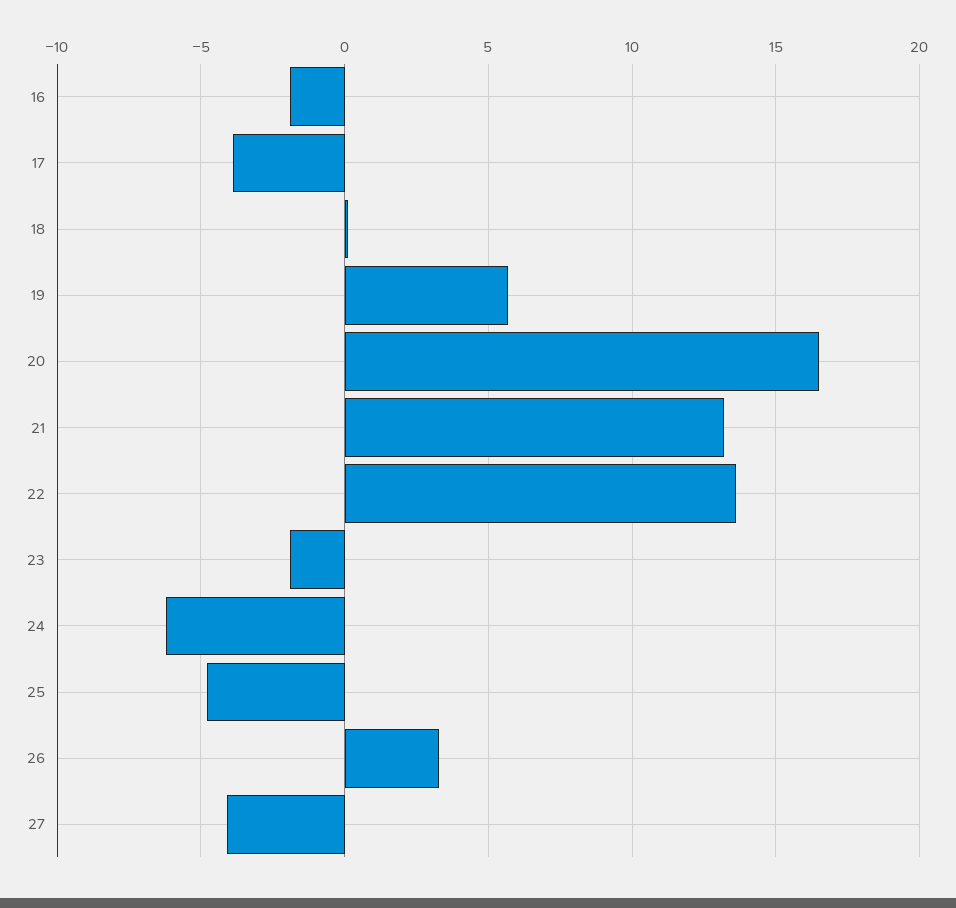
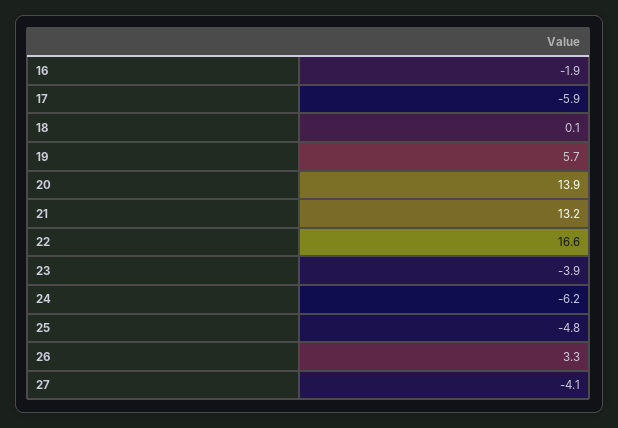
17: -4 -> -5.9
20: 16.5 -> 13.9
22: 13.5 -> 16.6
23: -2 -> -3.9

